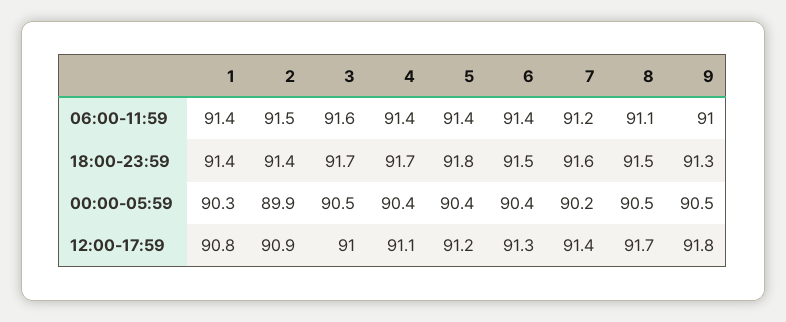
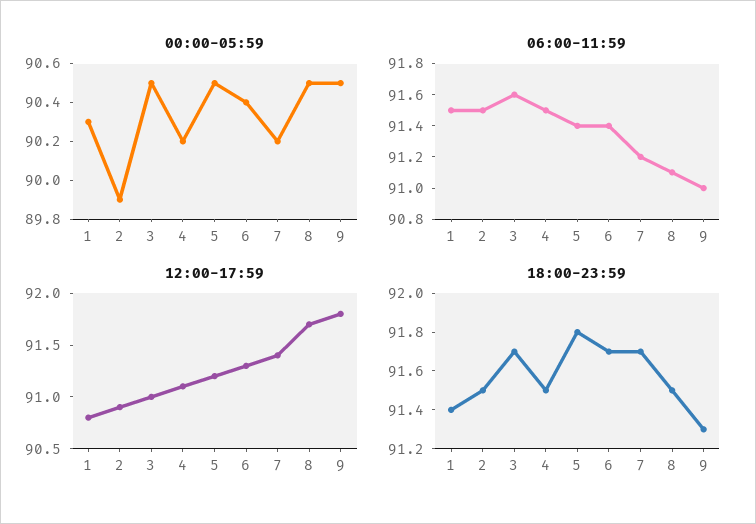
06:00-11:59, 1: 91.4 -> 91.5
06:00-11:59, 4: 91.4 -> 91.5
18:00-23:59, 2: 91.4 -> 91.5
18:00-23:59, 4: 91.7 -> 91.5
18:00-23:59, 6: 91.5 -> 91.7
18:00-23:59, 7: 91.6 -> 91.7
00:00-05:59, 4: 90.4 -> 90.2
00:00-05:59, 5: 90.4 -> 90.5

